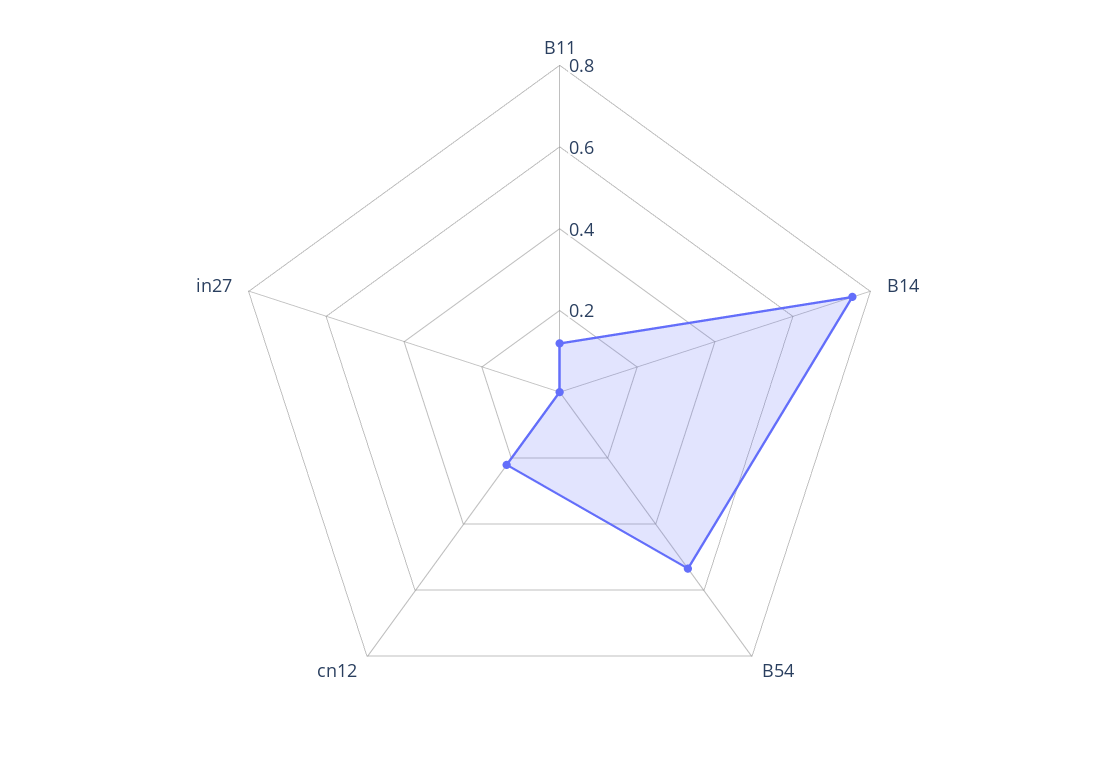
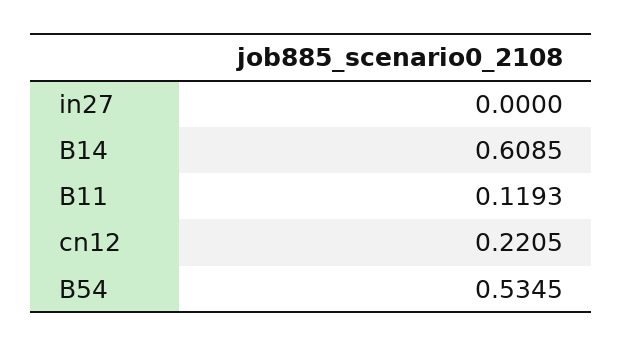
B14: 0.75 -> 0.6085

